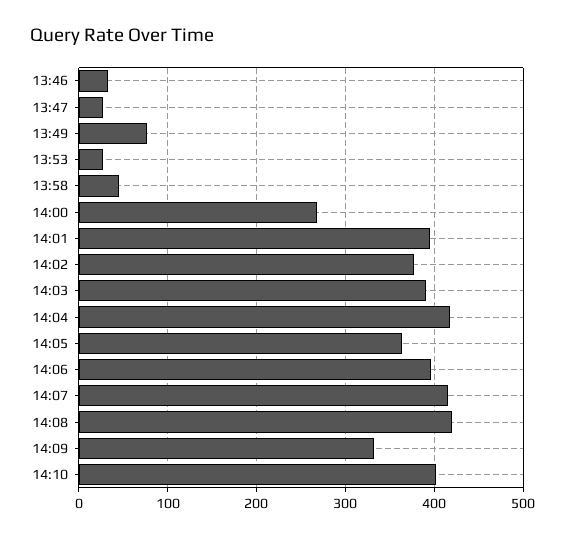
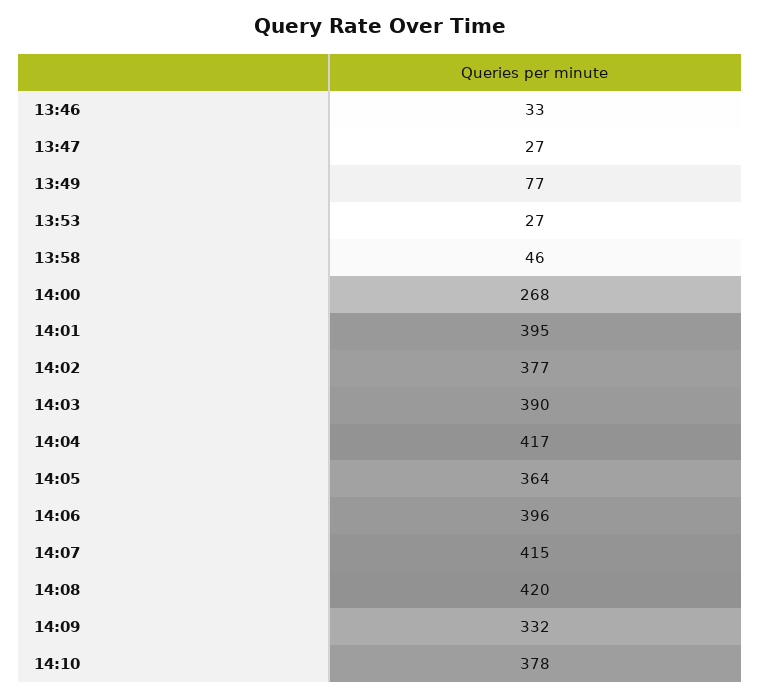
14:10: 400 -> 378

